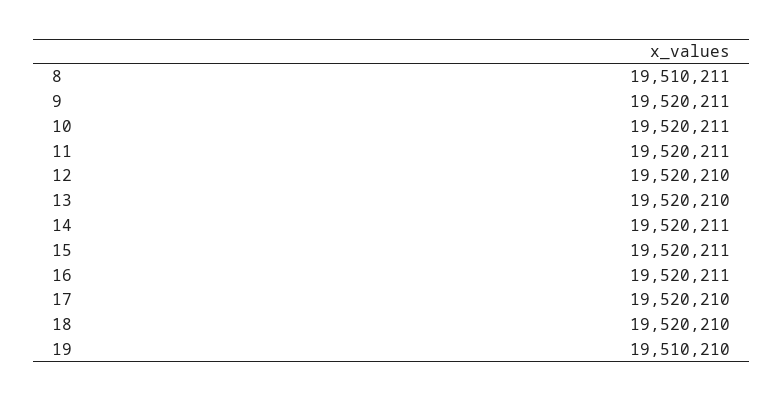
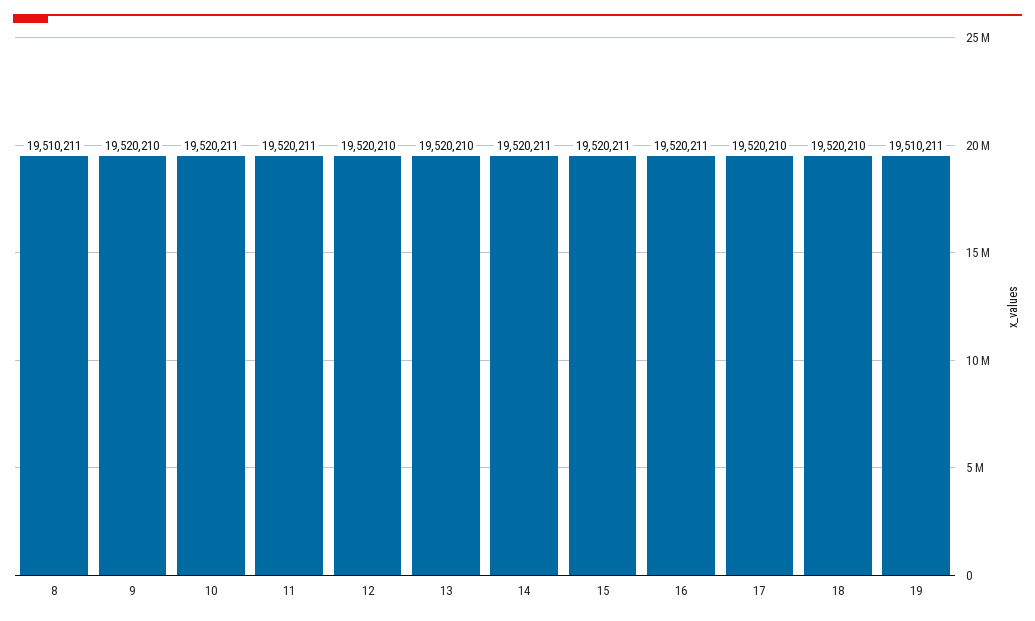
9: 19520211 -> 19520210
19: 19510210 -> 19510211

